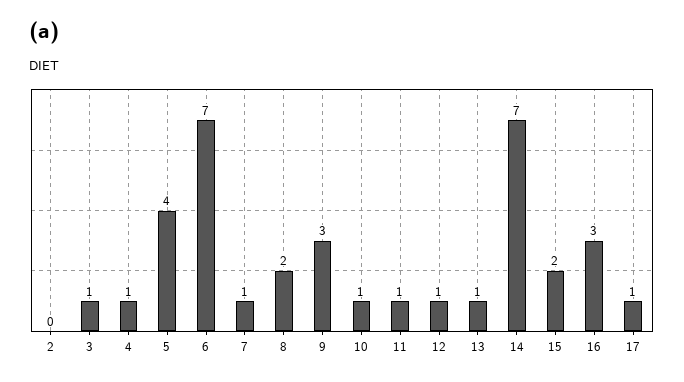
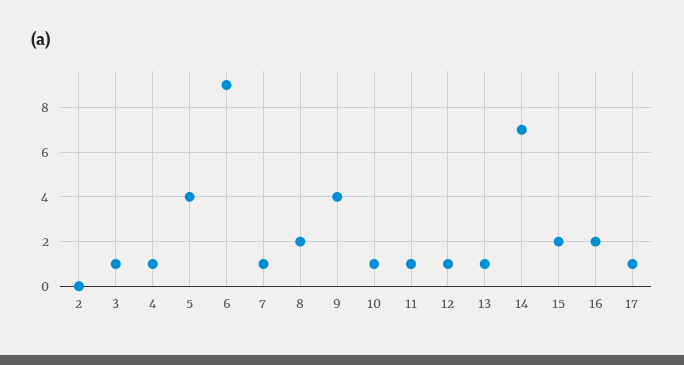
6: 7 -> 9
9: 3 -> 4
16: 3 -> 2

